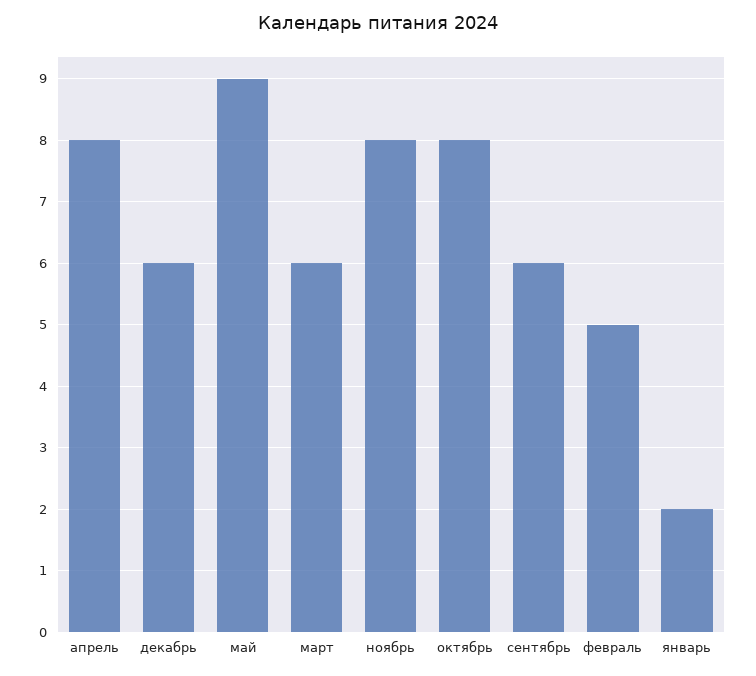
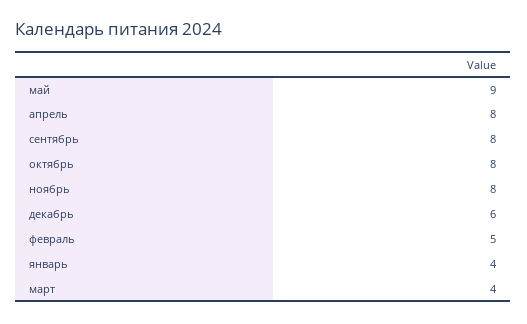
март: 6 -> 4
сентябрь: 6 -> 8
январь: 2 -> 4

